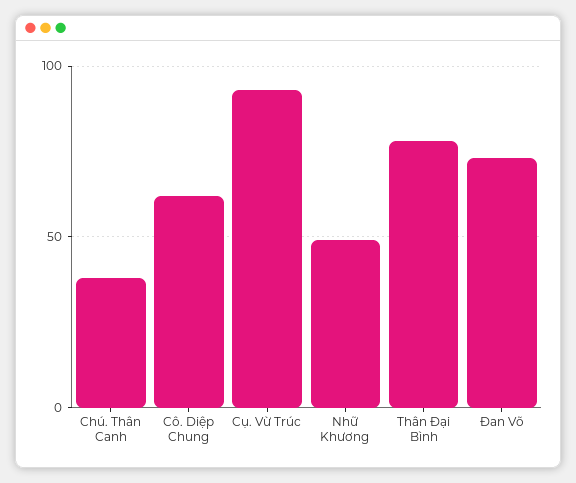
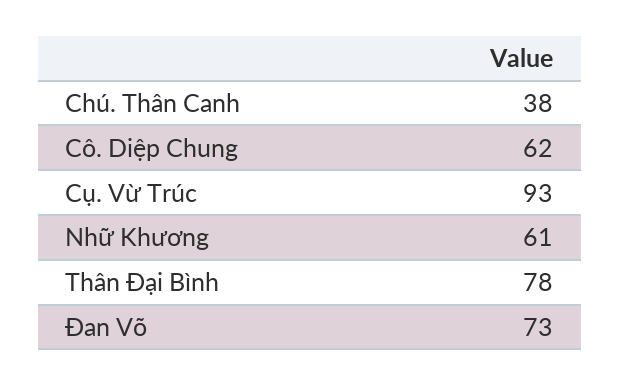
Nhữ Khương: 50 -> 61

